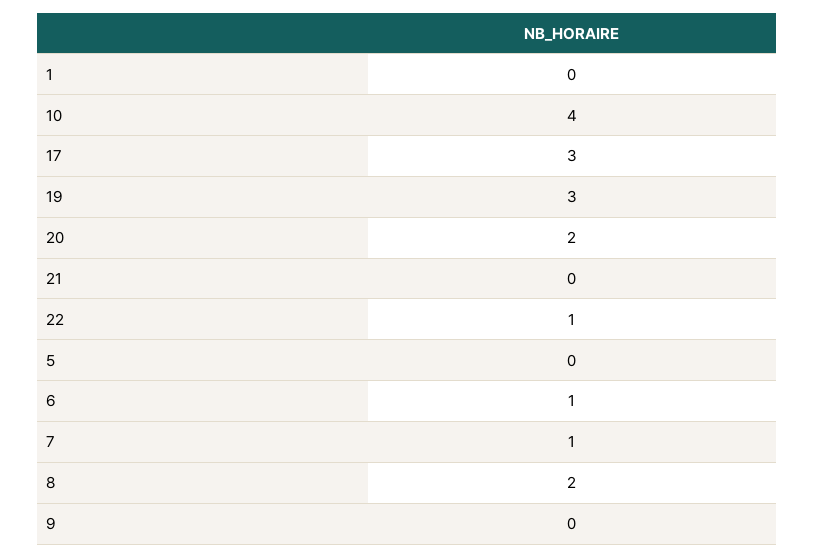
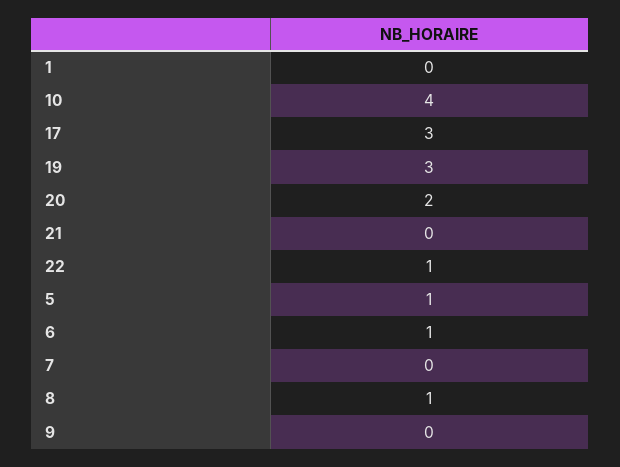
5: 0 -> 1
7: 1 -> 0
8: 2 -> 1

